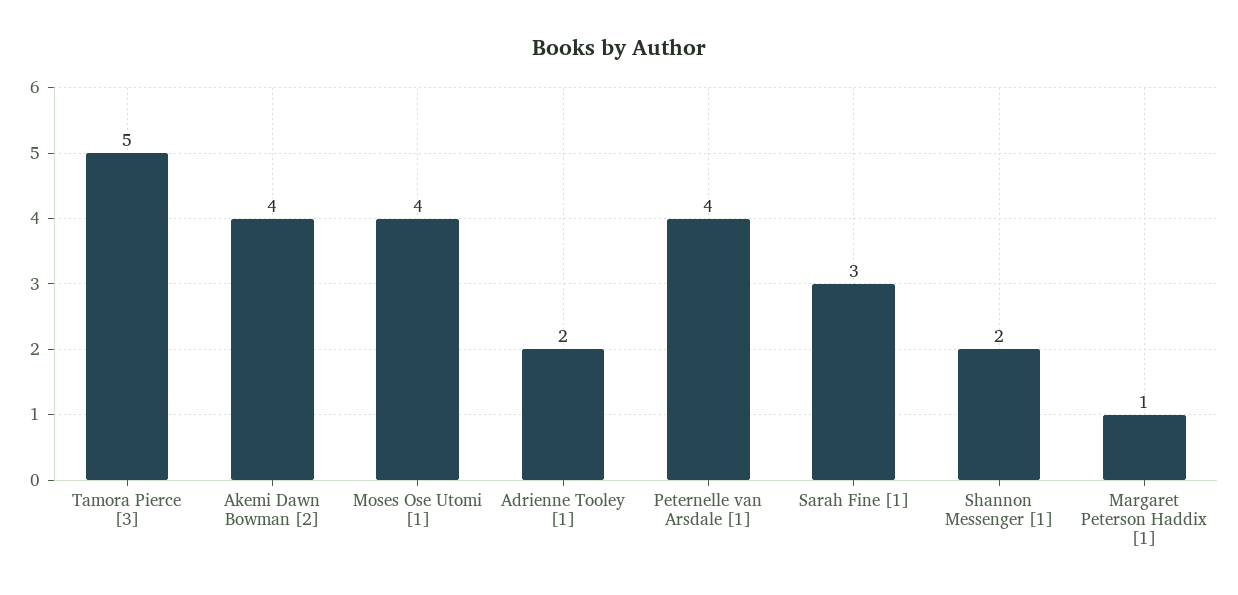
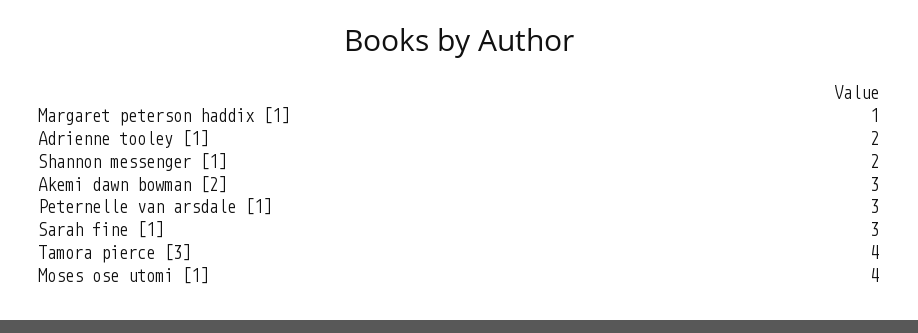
Tamora Pierce [3]: 5 -> 4
Akemi Dawn Bowman [2]: 4 -> 3
Peternelle van Arsdale [1]: 4 -> 3

